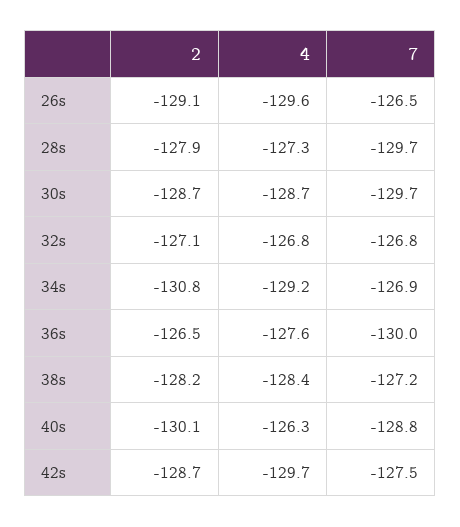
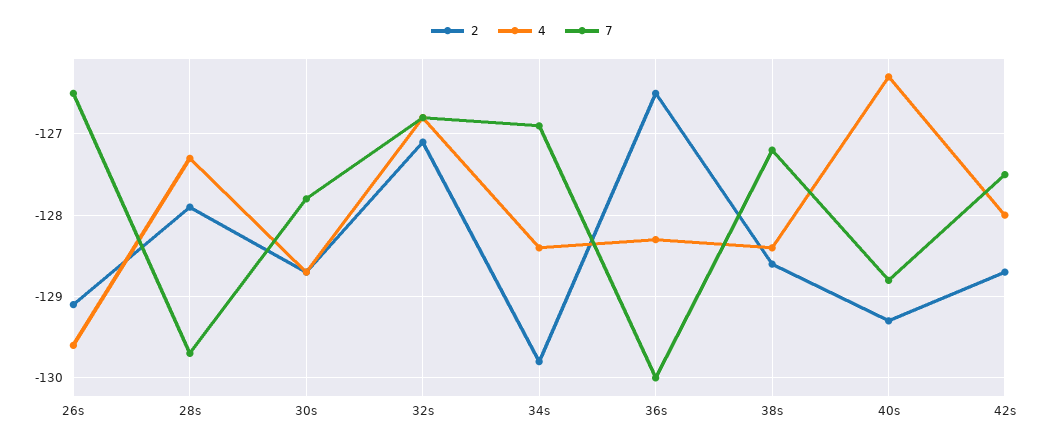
7, 30s: -129.7 -> -127.8
2, 34s: -130.8 -> -129.8
4, 34s: -129.2 -> -128.4
4, 36s: -127.6 -> -128.3
2, 38s: -128.2 -> -128.6
2, 40s: -130.1 -> -129.3
4, 42s: -129.7 -> -128

